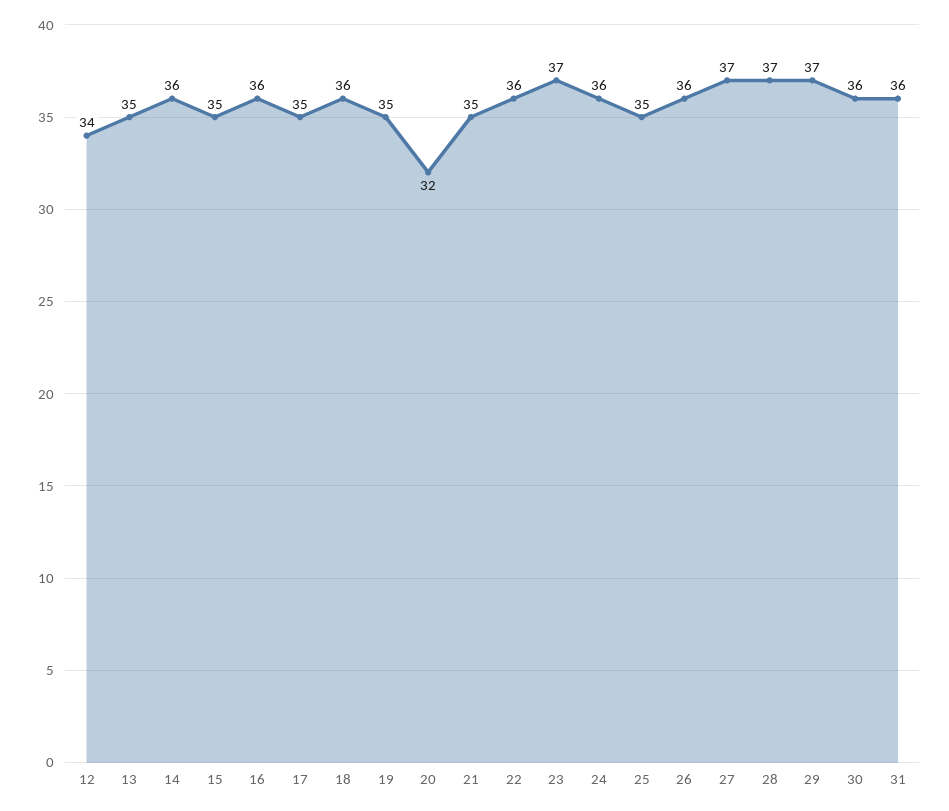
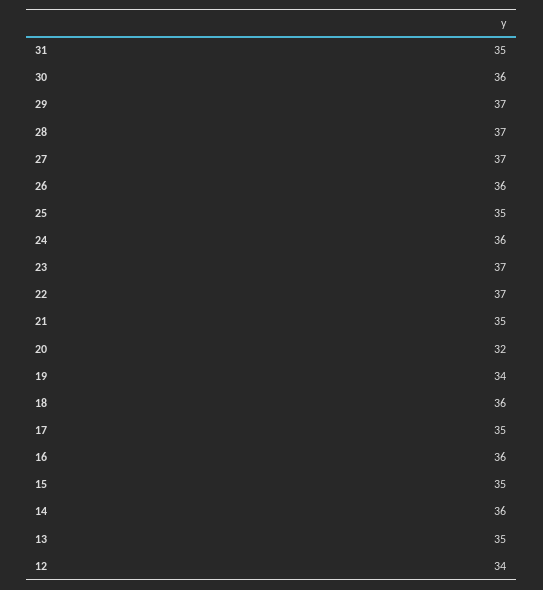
19: 35 -> 34
22: 36 -> 37
31: 36 -> 35

